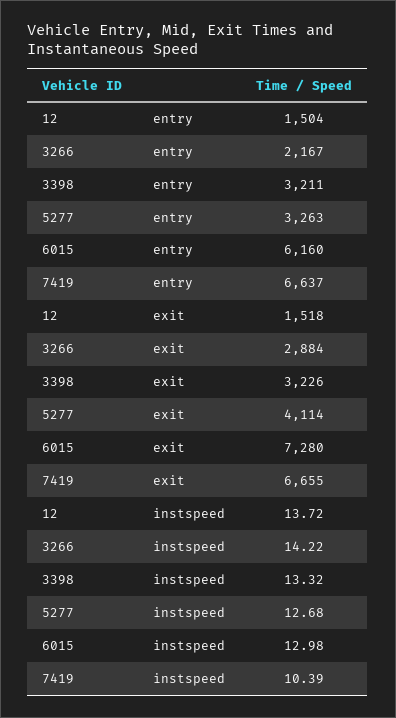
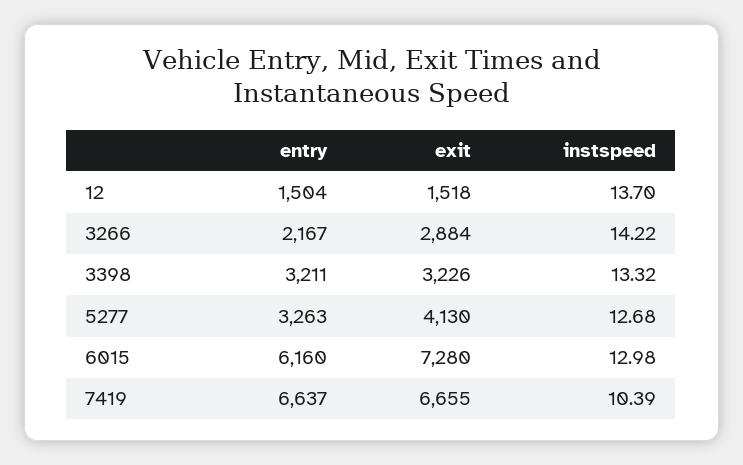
5277, exit: 4114 -> 4130
12, instspeed: 13.72 -> 13.7

